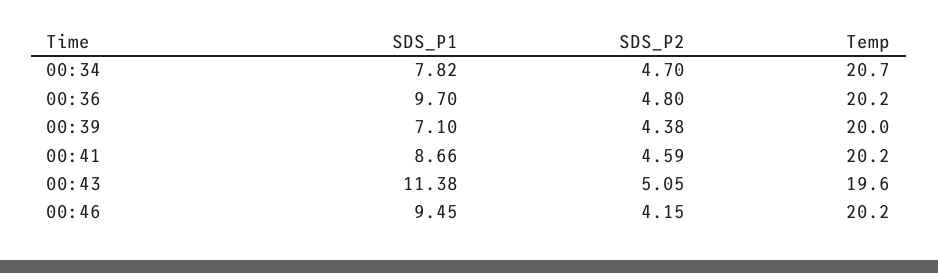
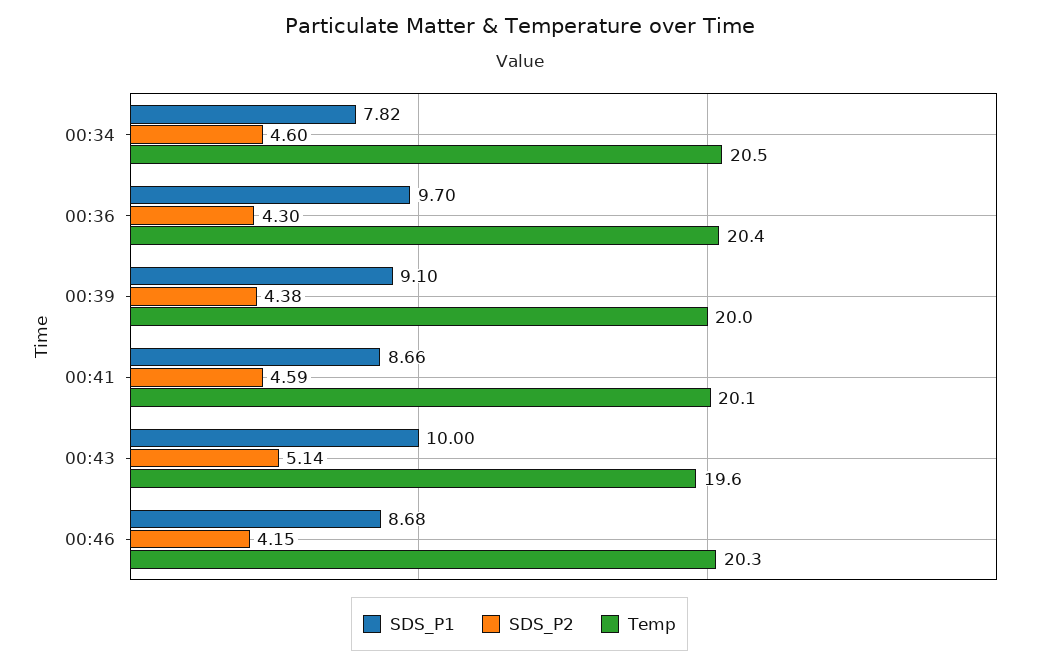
SDS_P2, 00:34: 4.7 -> 4.6
Temp, 00:34: 20.7 -> 20.5
SDS_P2, 00:36: 4.8 -> 4.3
Temp, 00:36: 20.2 -> 20.4
SDS_P1, 00:39: 7.1 -> 9.1
Temp, 00:41: 20.2 -> 20.1
SDS_P1, 00:43: 11.38 -> 10
SDS_P2, 00:43: 5.05 -> 5.14
SDS_P1, 00:46: 9.45 -> 8.68
Temp, 00:46: 20.2 -> 20.3

